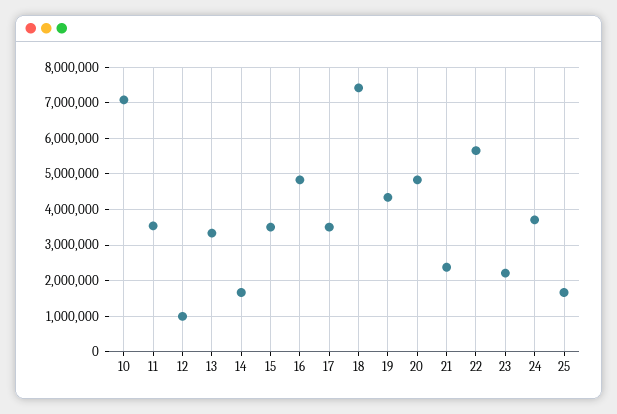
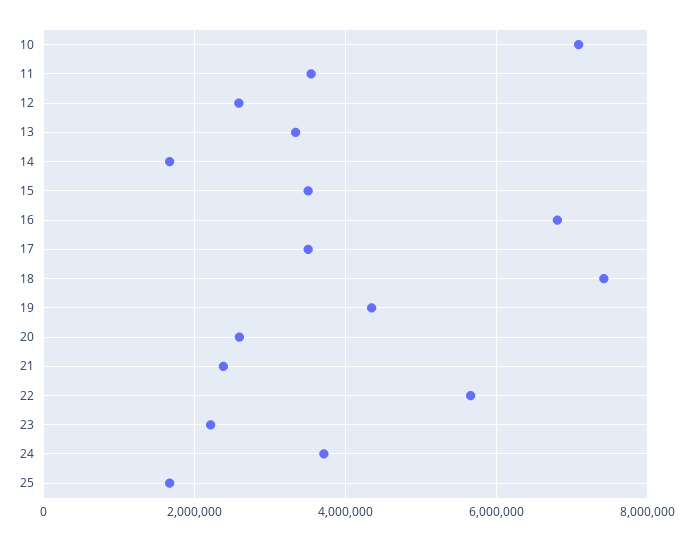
12: 1000000 -> 2600000
16: 4800000 -> 6800000
20: 4800000 -> 2600000

